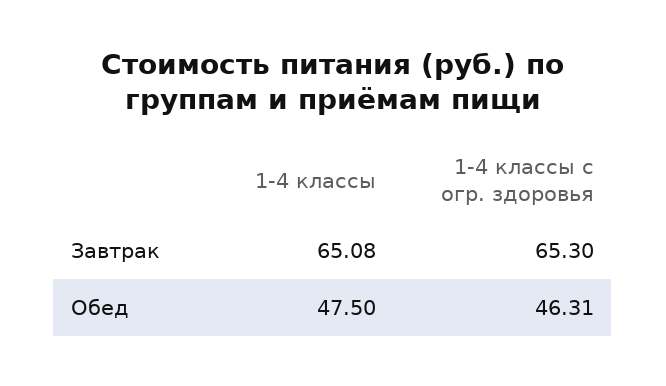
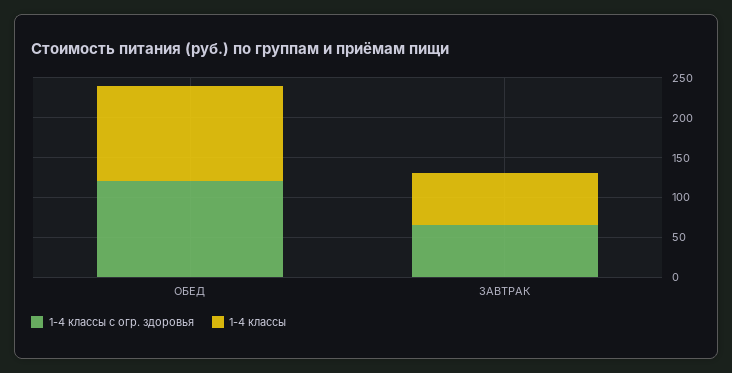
1-4 классы, Обед: 47.5 -> 125
1-4 классы с огр. здоровья, Обед: 46.31 -> 125

